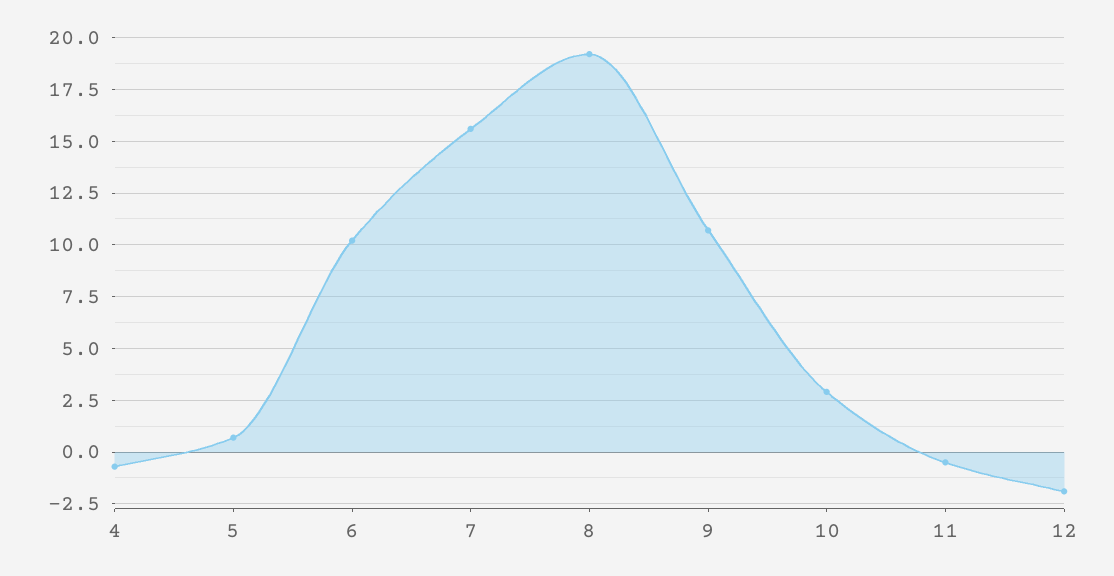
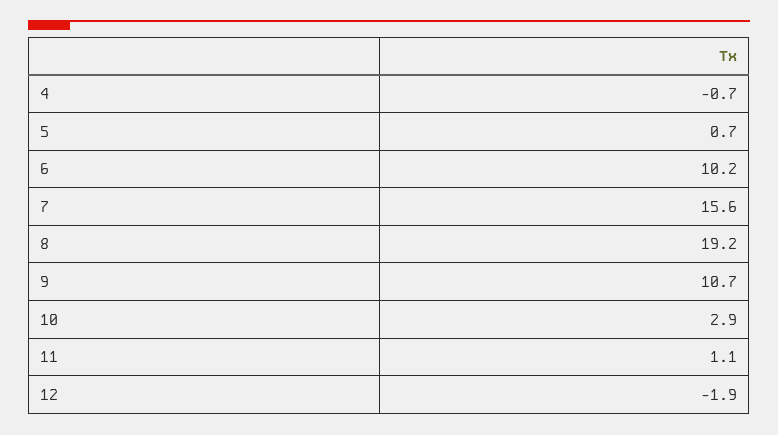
11: -0.5 -> 1.1

